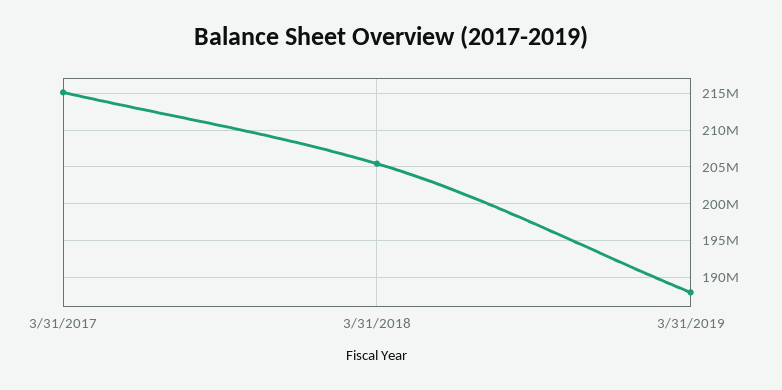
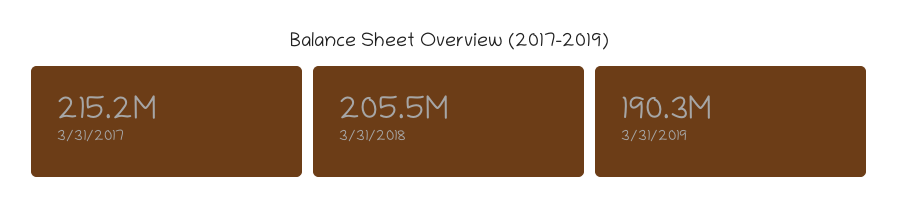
3/31/2019: 188000000 -> 190300000

